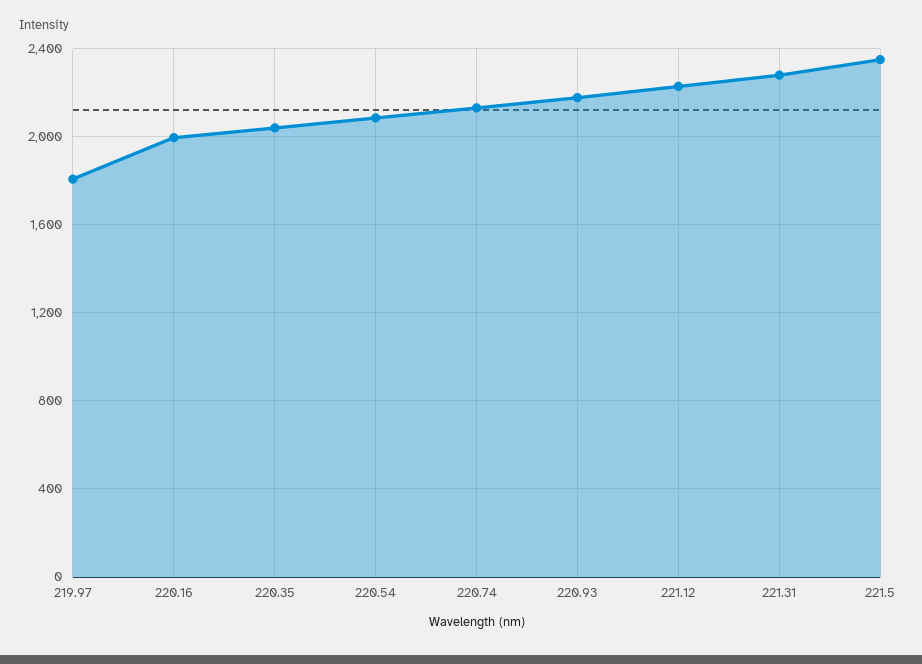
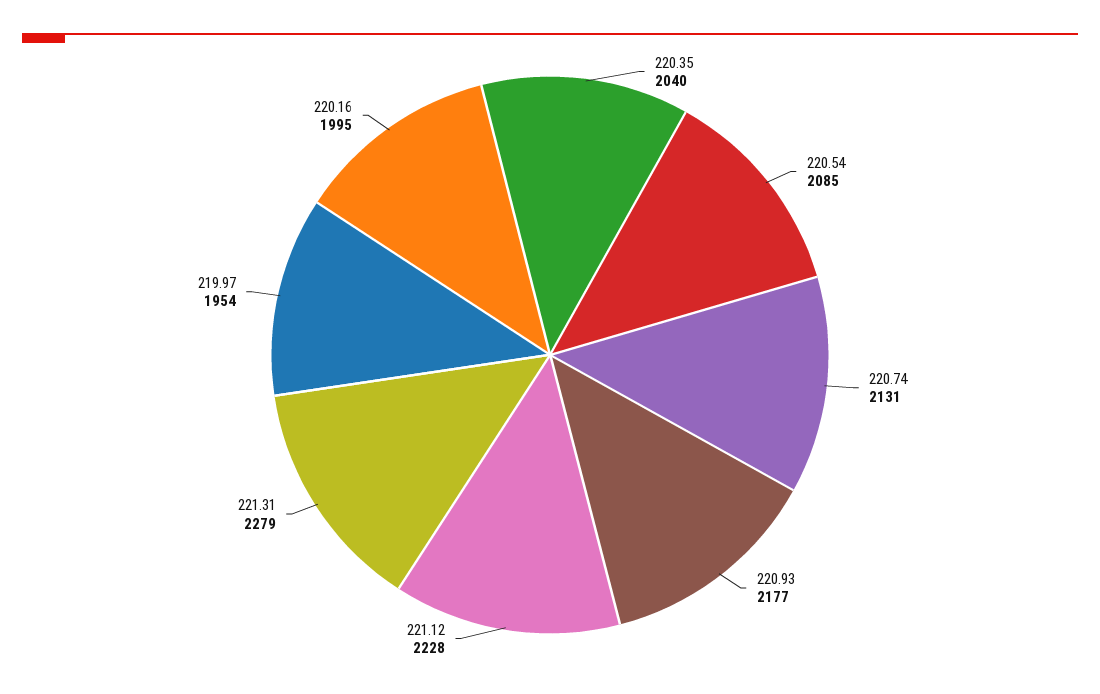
219.97: 1800 -> 1954
221.5: 2350 -> none

